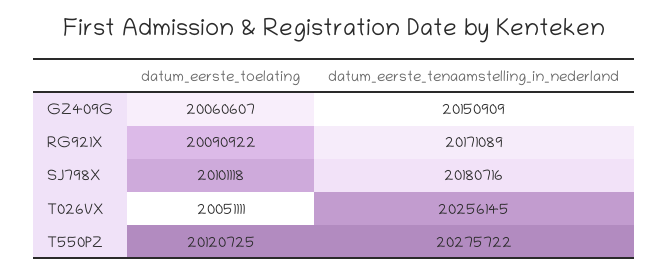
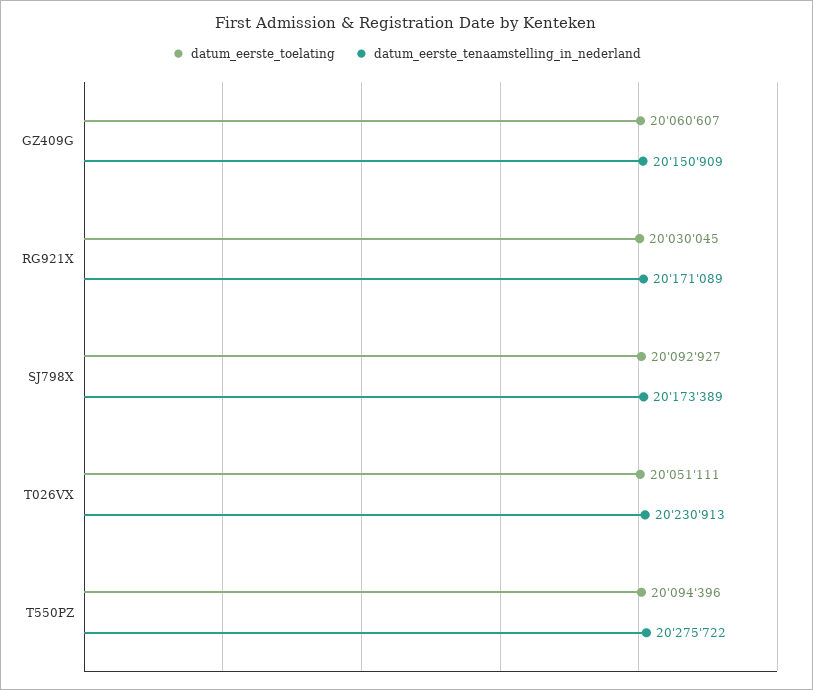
datum_eerste_toelating, RG921X: 20090922 -> 20030045
datum_eerste_toelating, SJ798X: 20101118 -> 20092927
datum_eerste_tenaamstelling_in_nederland, SJ798X: 20180716 -> 20173389
datum_eerste_tenaamstelling_in_nederland, T026VX: 20256145 -> 20230913
datum_eerste_toelating, T550PZ: 20120725 -> 20094396

